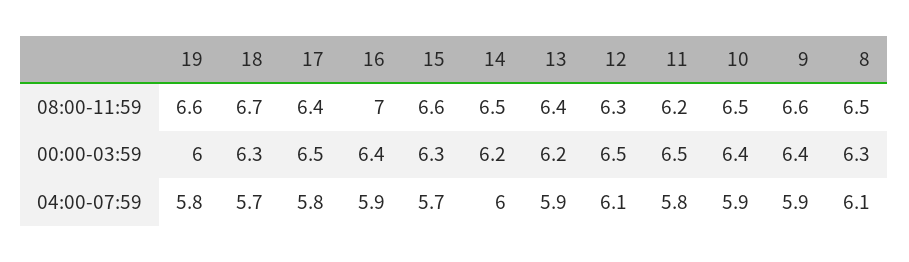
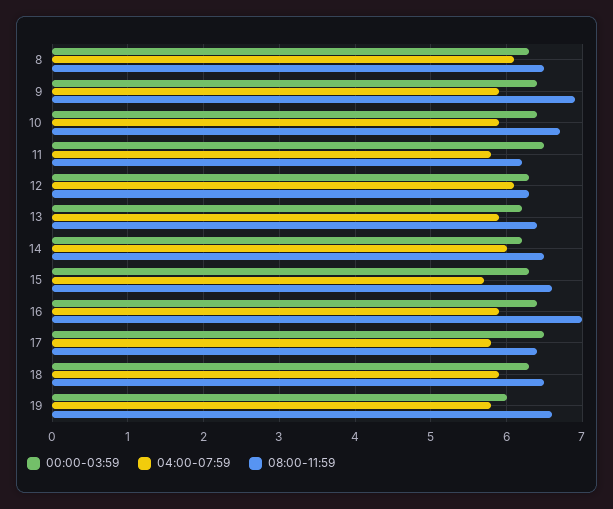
08:00-11:59, 18: 6.7 -> 6.5
08:00-11:59, 10: 6.5 -> 6.7
08:00-11:59, 9: 6.6 -> 6.9
00:00-03:59, 12: 6.5 -> 6.3
04:00-07:59, 18: 5.7 -> 5.9

